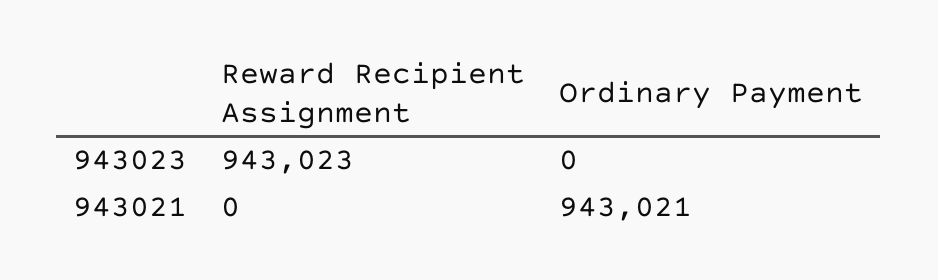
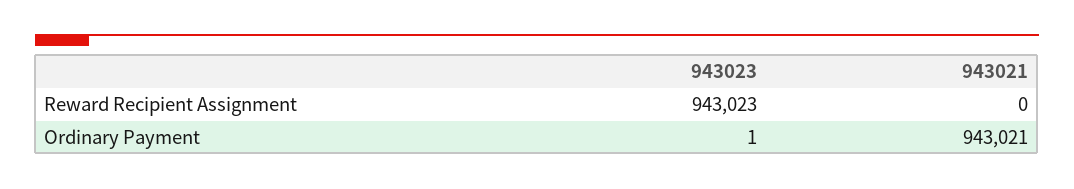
Ordinary Payment, 943023: 0 -> 1

